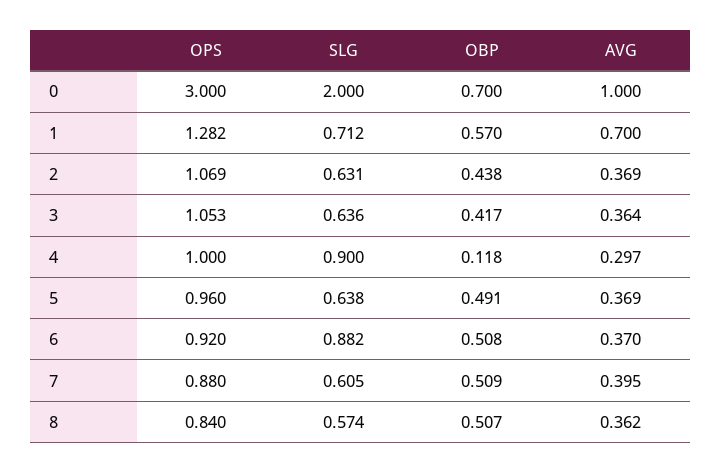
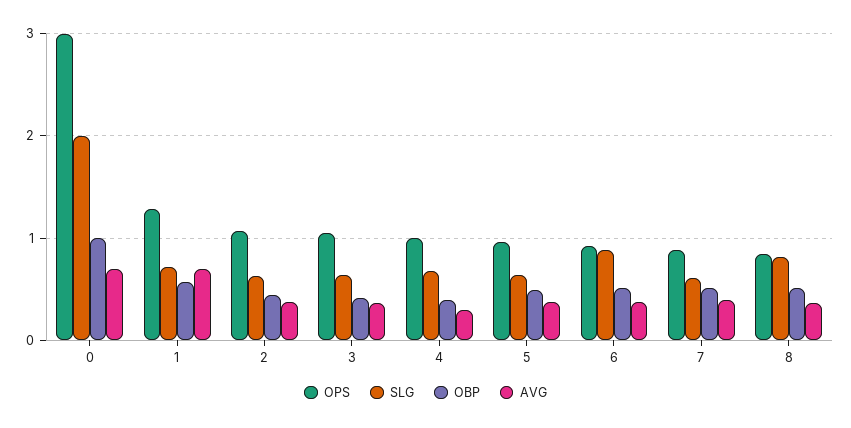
OBP, 0: 0.7 -> 1
AVG, 0: 1 -> 0.7
SLG, 4: 0.9 -> 0.7
OBP, 4: 0.118 -> 0.4
SLG, 8: 0.574 -> 0.8

